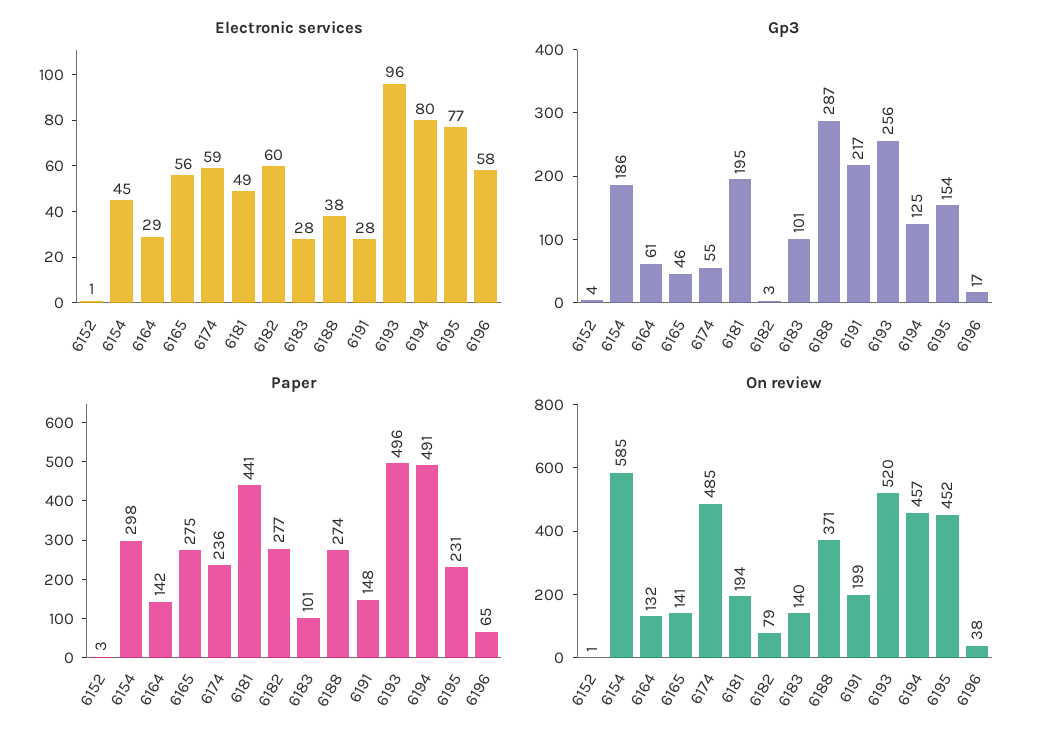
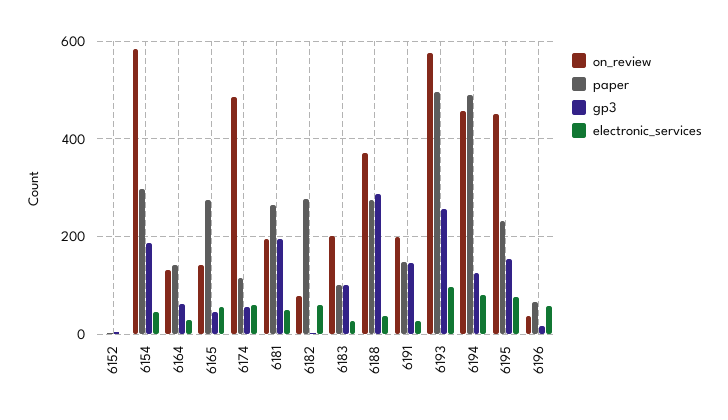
Gp3, 6191: 217 -> 140
Paper, 6174: 236 -> 120
Paper, 6181: 441 -> 260
On review, 6183: 140 -> 200
On review, 6193: 520 -> 580

